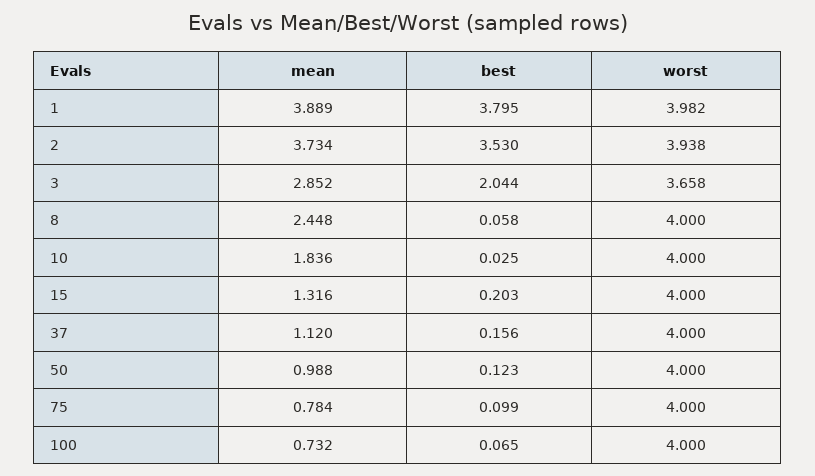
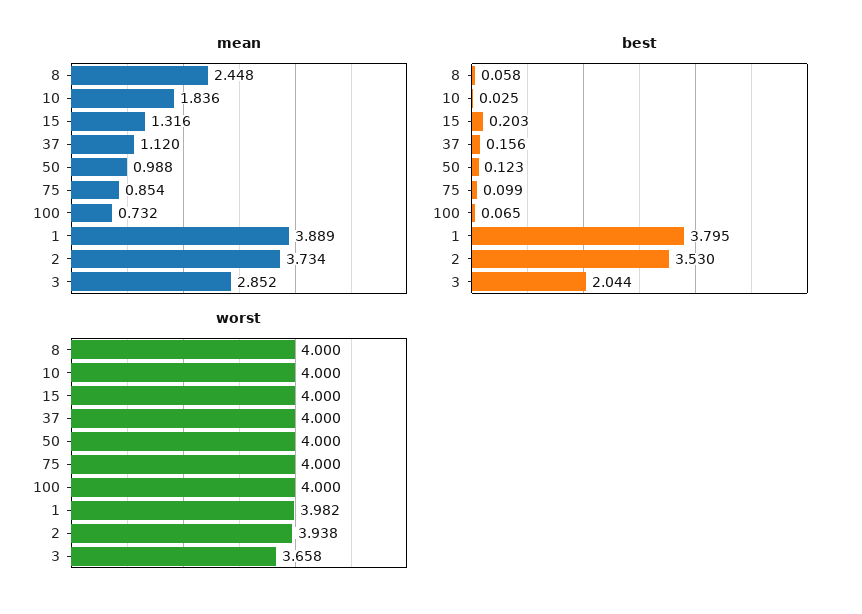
mean, 75: 0.784 -> 0.854

